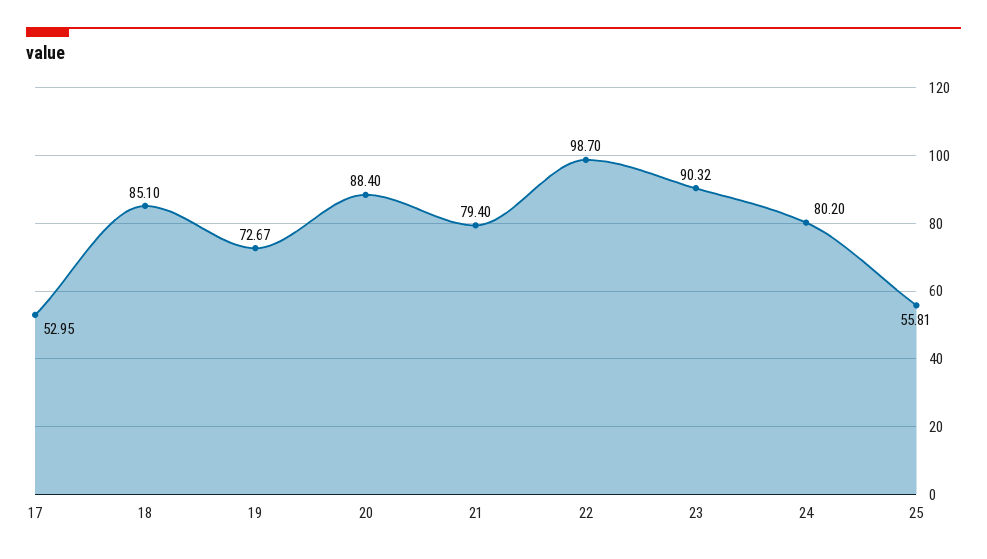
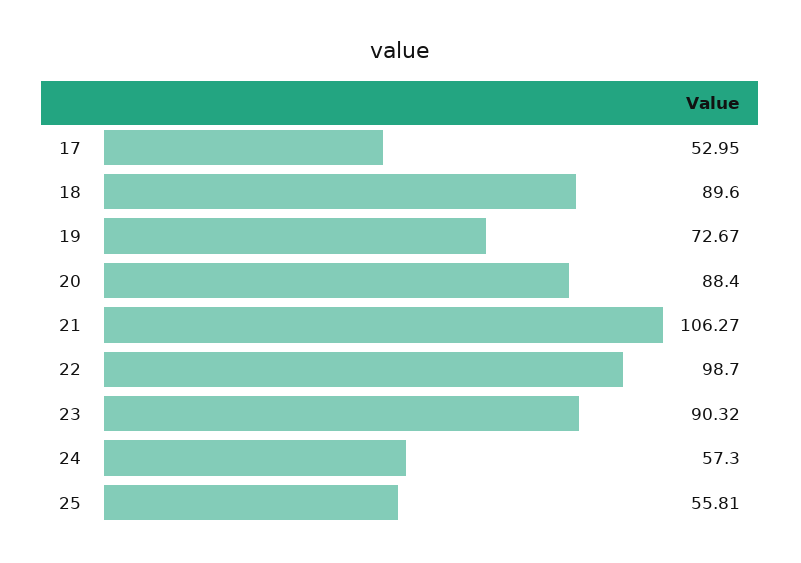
18: 85.1 -> 89.6
21: 79.4 -> 106.27
24: 80.2 -> 57.3

